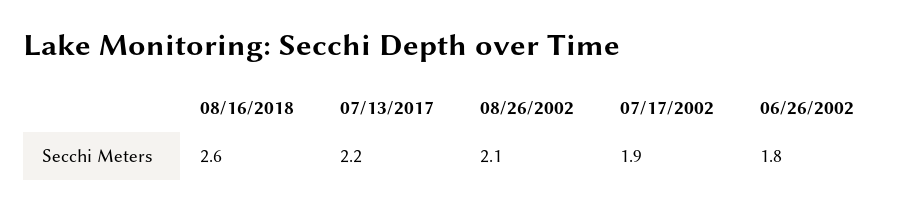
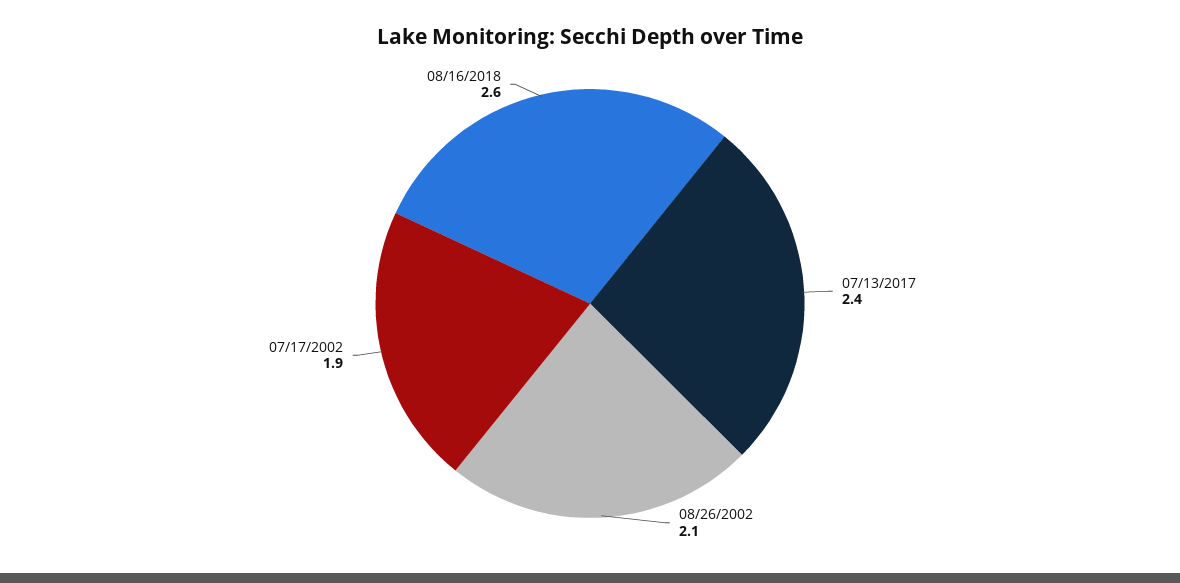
07/13/2017: 2.2 -> 2.4
06/26/2002: 1.8 -> none

